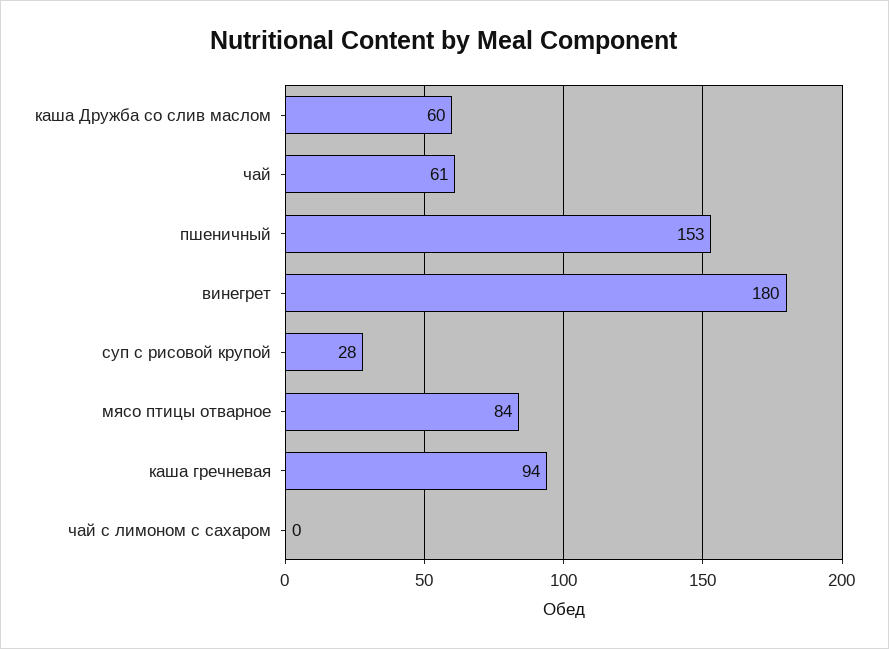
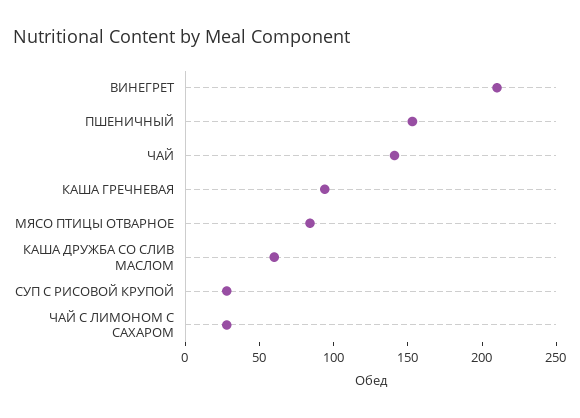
чай: 61 -> 140
винегрет: 180 -> 210
чай с лимоном с сахаром: 0 -> 30

